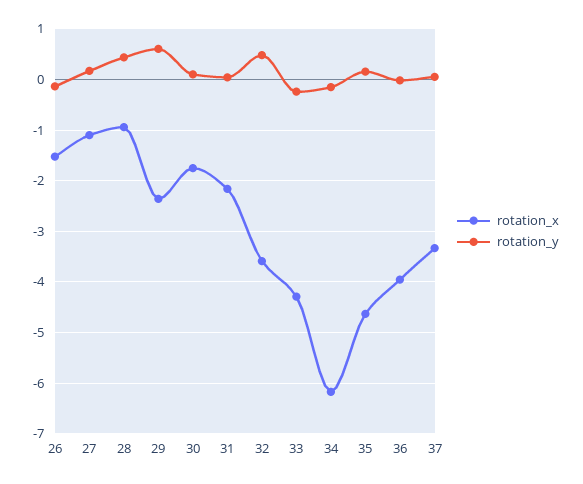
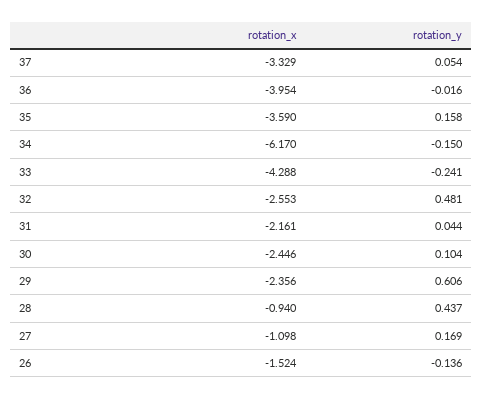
rotation_x, 30: -1.8 -> -2.446
rotation_x, 32: -3.6 -> -2.553
rotation_x, 35: -4.6 -> -3.59

